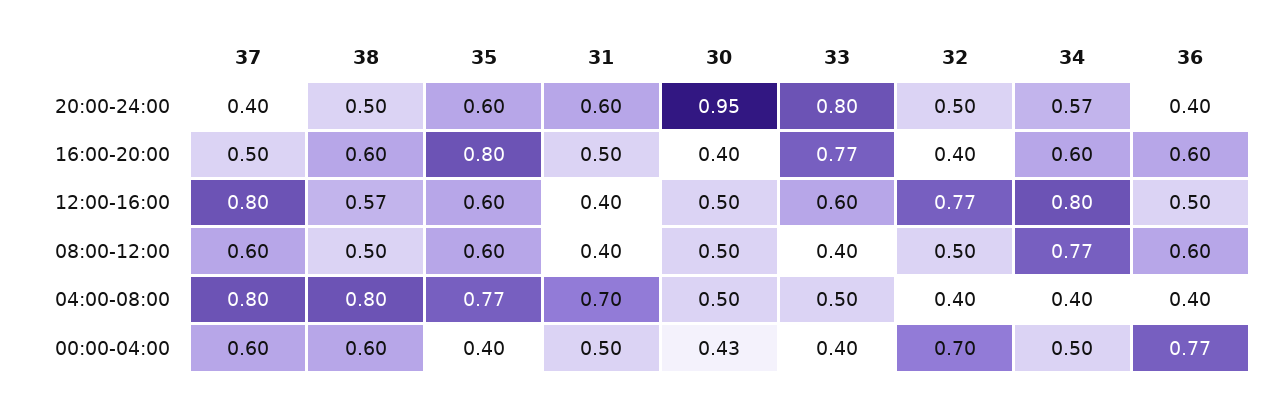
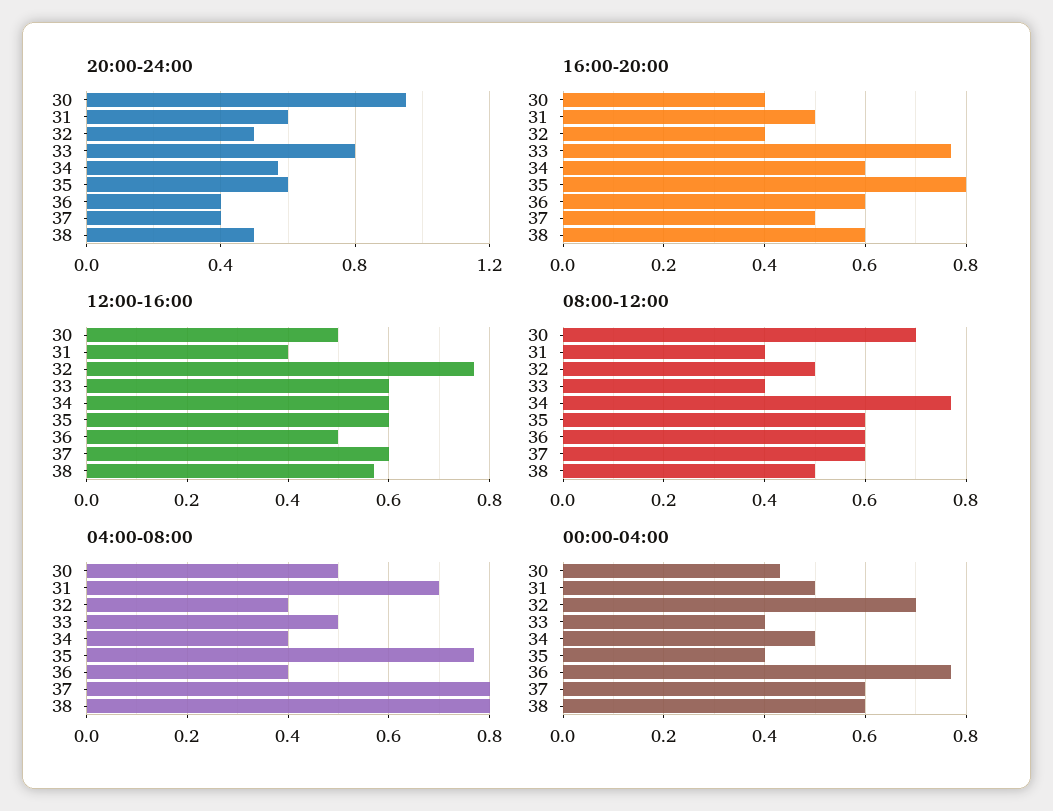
12:00-16:00, 37: 0.8 -> 0.6
12:00-16:00, 34: 0.8 -> 0.6
08:00-12:00, 30: 0.5 -> 0.7

